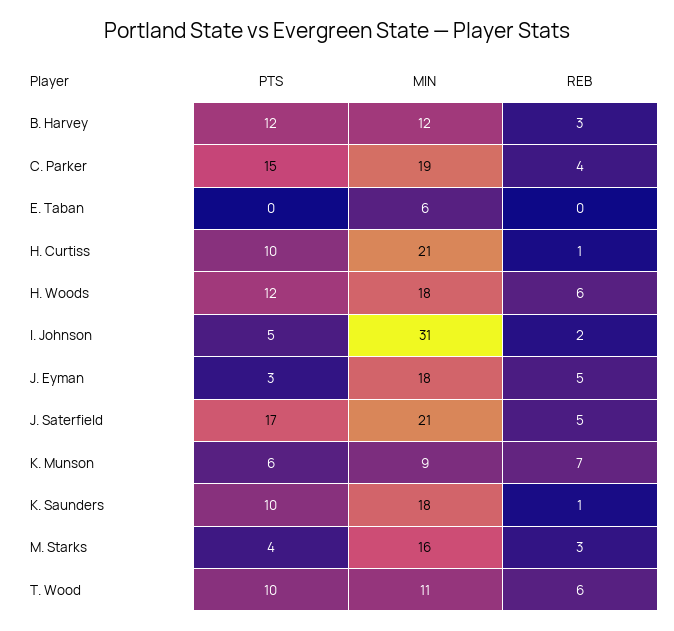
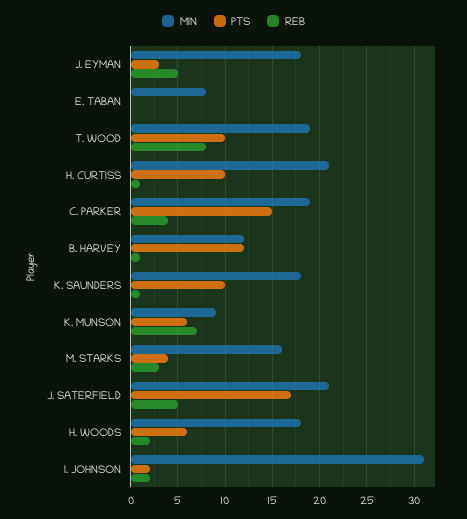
REB, B. Harvey: 3 -> 1
MIN, E. Taban: 6 -> 8
PTS, H. Woods: 12 -> 6
REB, H. Woods: 6 -> 2
PTS, I. Johnson: 5 -> 2
MIN, T. Wood: 11 -> 19
REB, T. Wood: 6 -> 8

